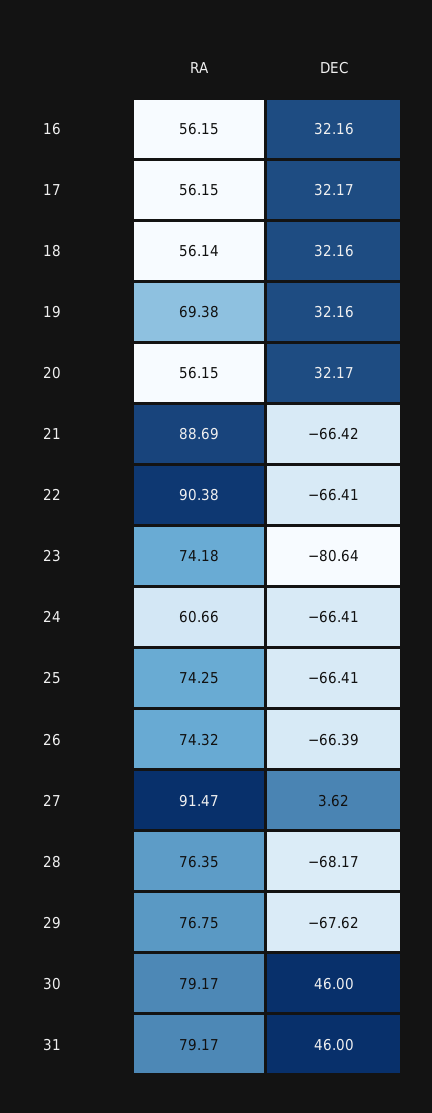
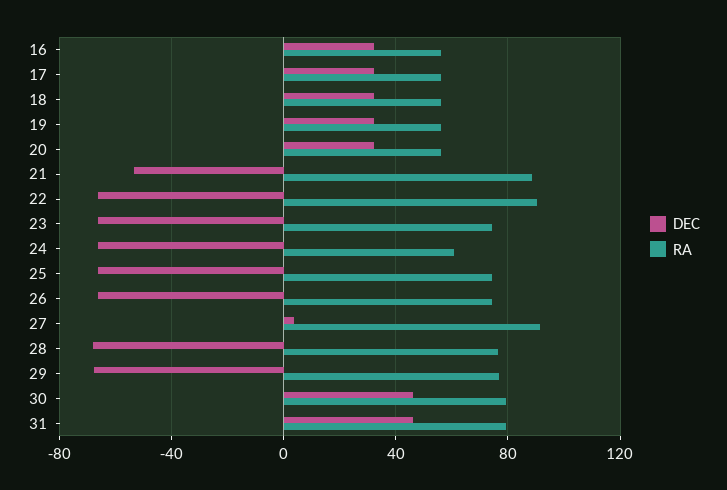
RA, 19: 69.38 -> 55
DEC, 21: -66.42 -> -55
DEC, 23: -80.64 -> -65

